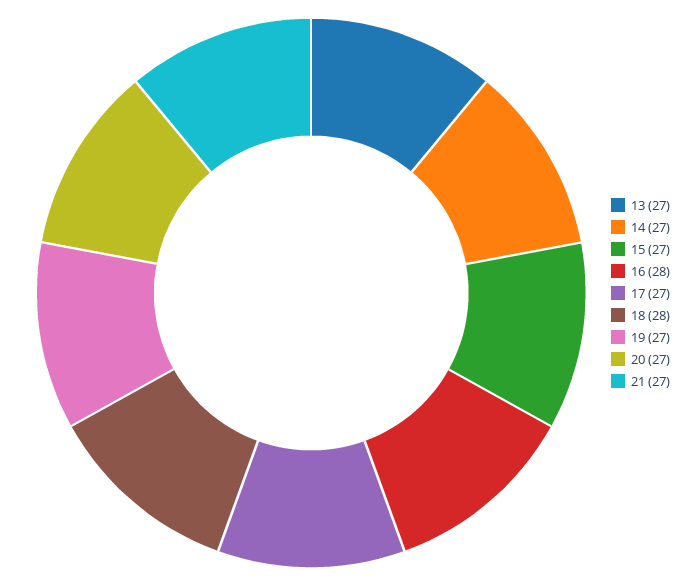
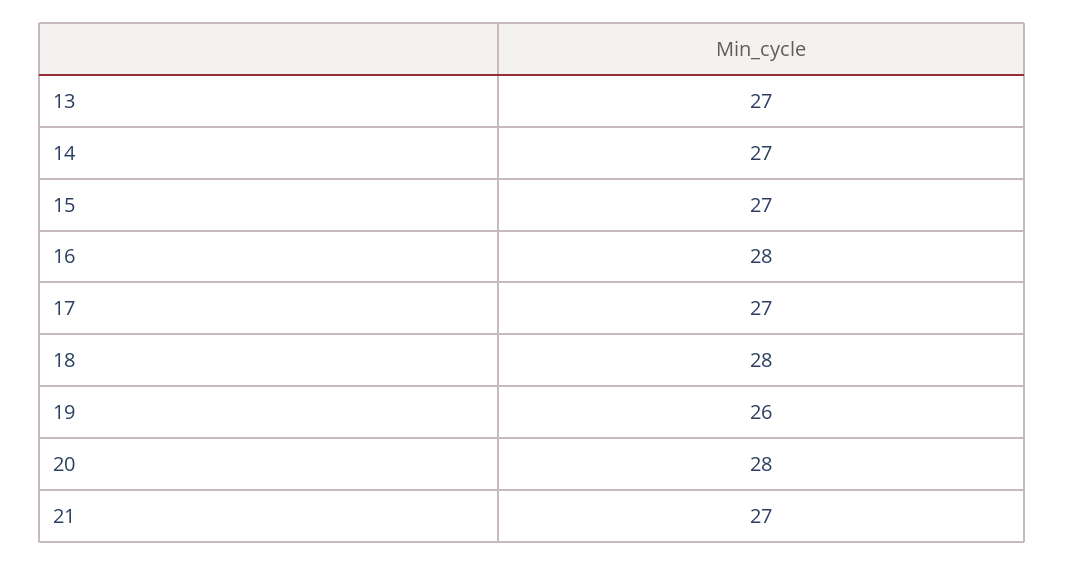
19: 27 -> 26
20: 27 -> 28

